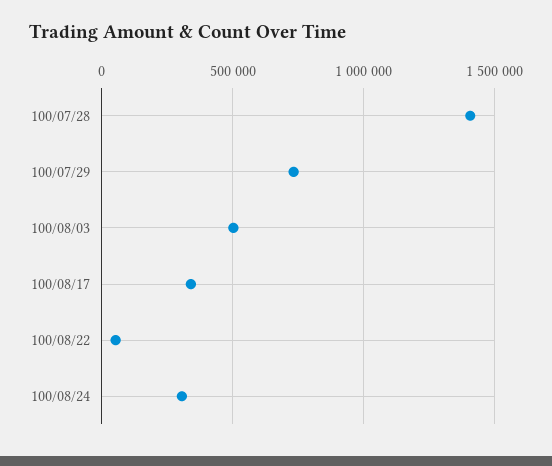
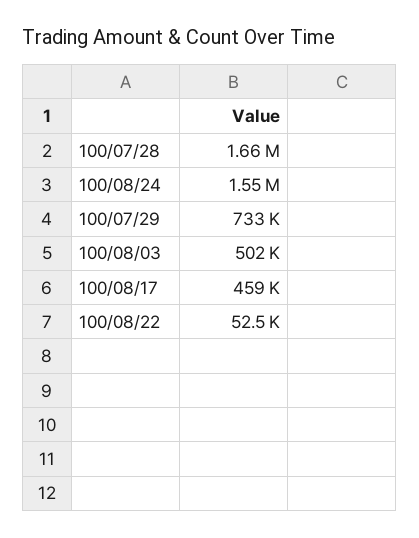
100/07/28: 1400000 -> 1660000
100/08/17: 350000 -> 459000
100/08/24: 300000 -> 1550000

